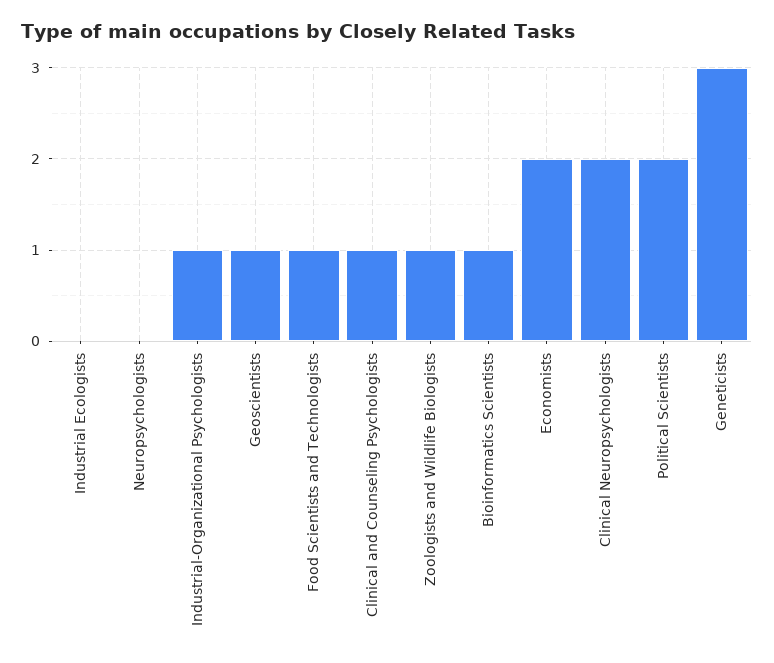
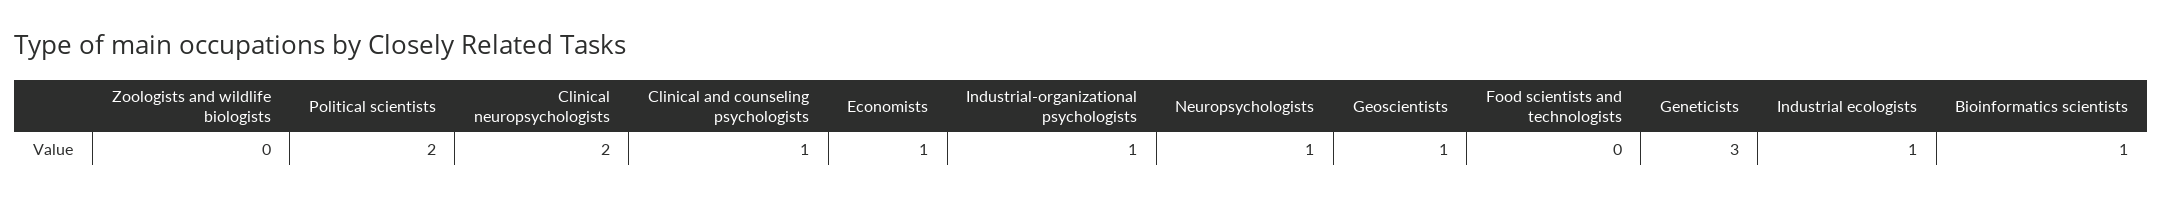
Industrial Ecologists: 0 -> 1
Neuropsychologists: 0 -> 1
Food Scientists and Technologists: 1 -> 0
Zoologists and Wildlife Biologists: 1 -> 0
Economists: 2 -> 1

